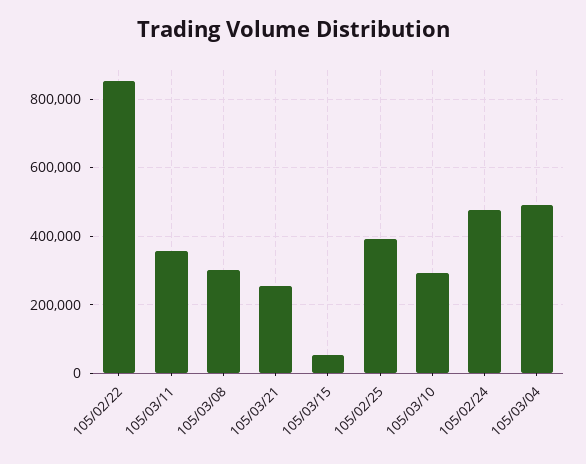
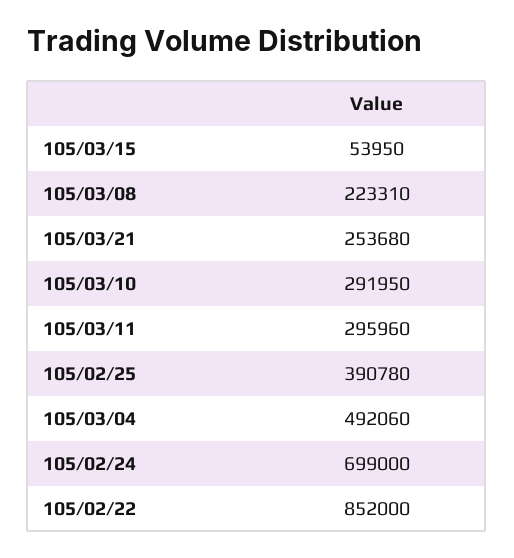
105/03/11: 360000 -> 295960
105/03/08: 300000 -> 223310
105/02/24: 480000 -> 699000

